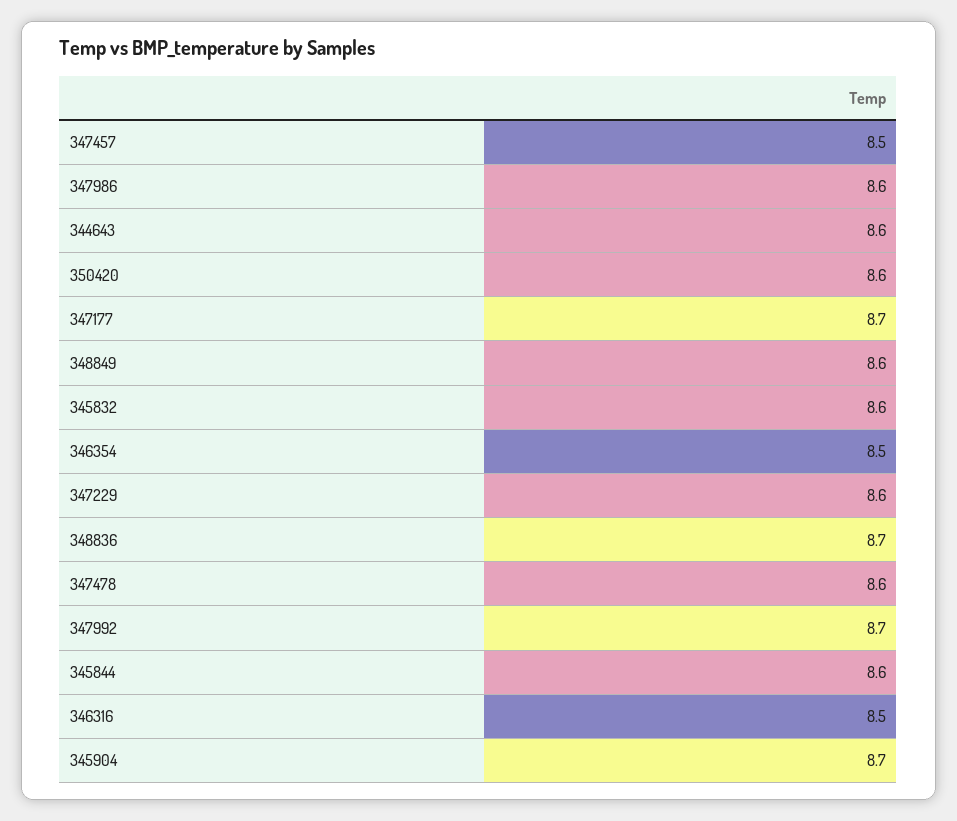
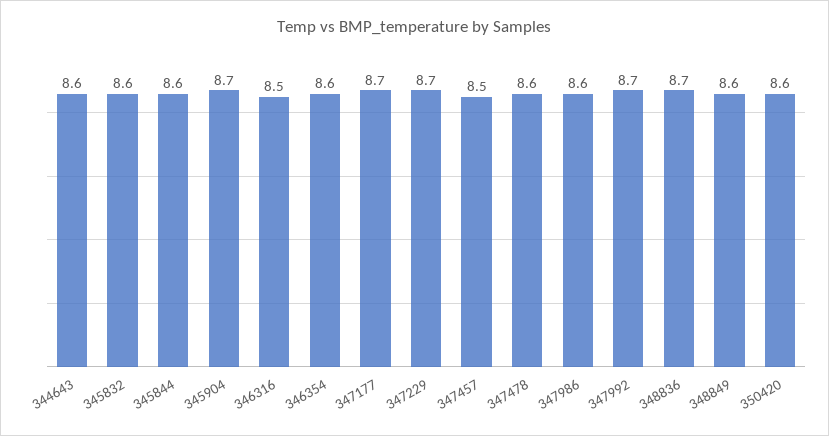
346354: 8.5 -> 8.6
347229: 8.6 -> 8.7

